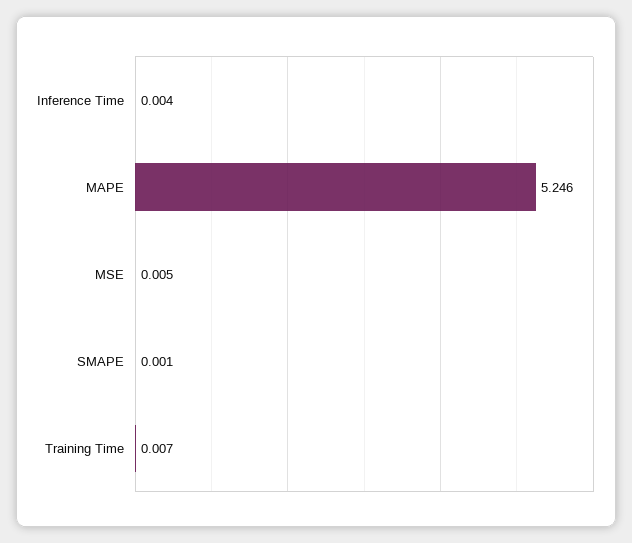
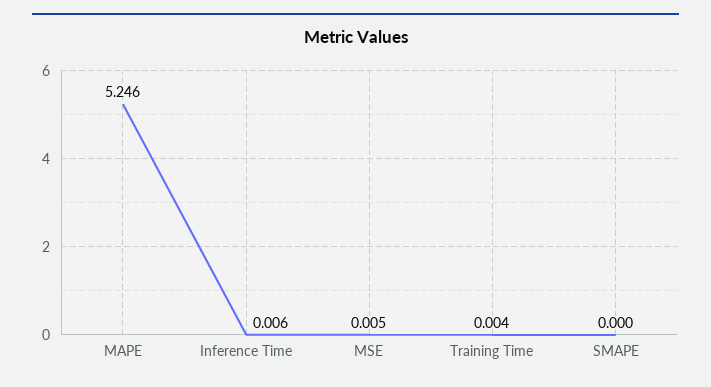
Inference Time: 0.004 -> 0.006
SMAPE: 0.001 -> 0
Training Time: 0.007 -> 0.004

